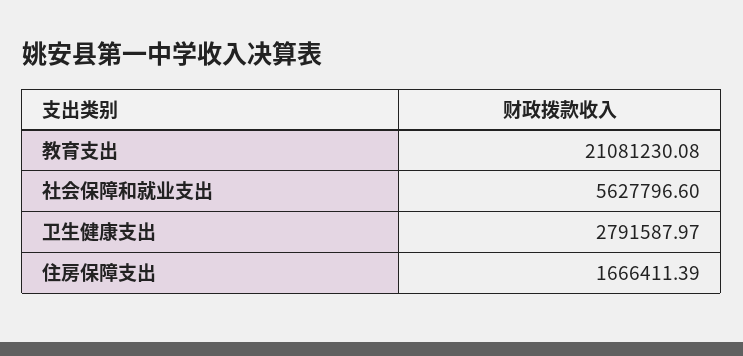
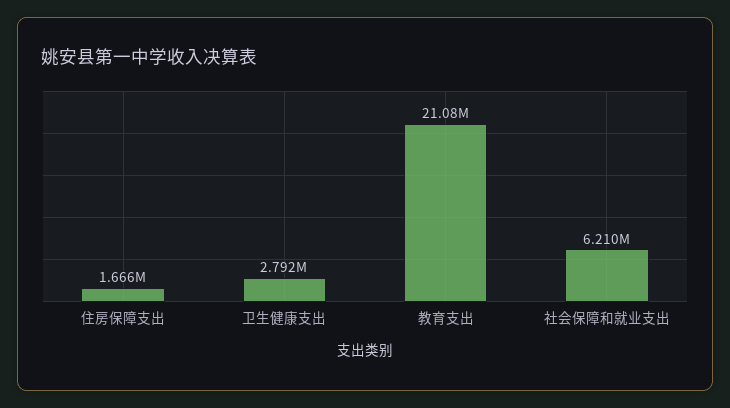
社会保障和就业支出: 5627796.6 -> 6210000

